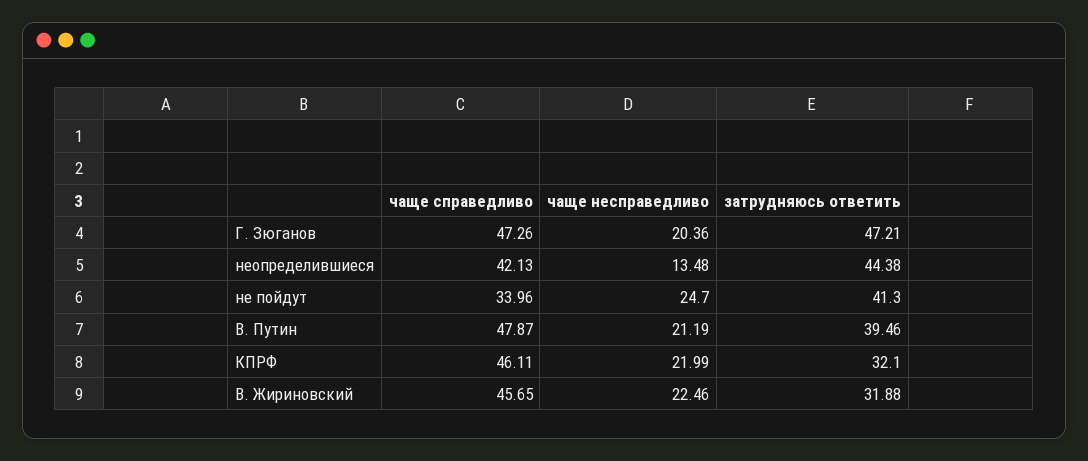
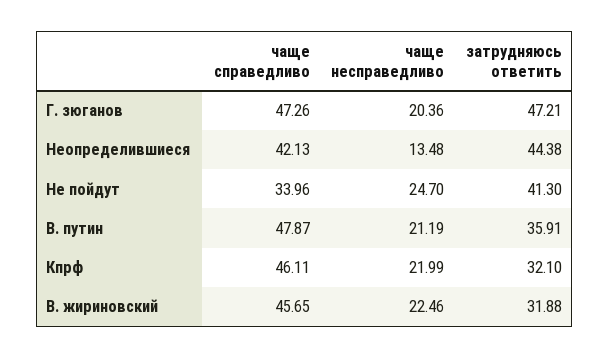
затрудняюсь ответить, В. Путин: 39.46 -> 35.91

